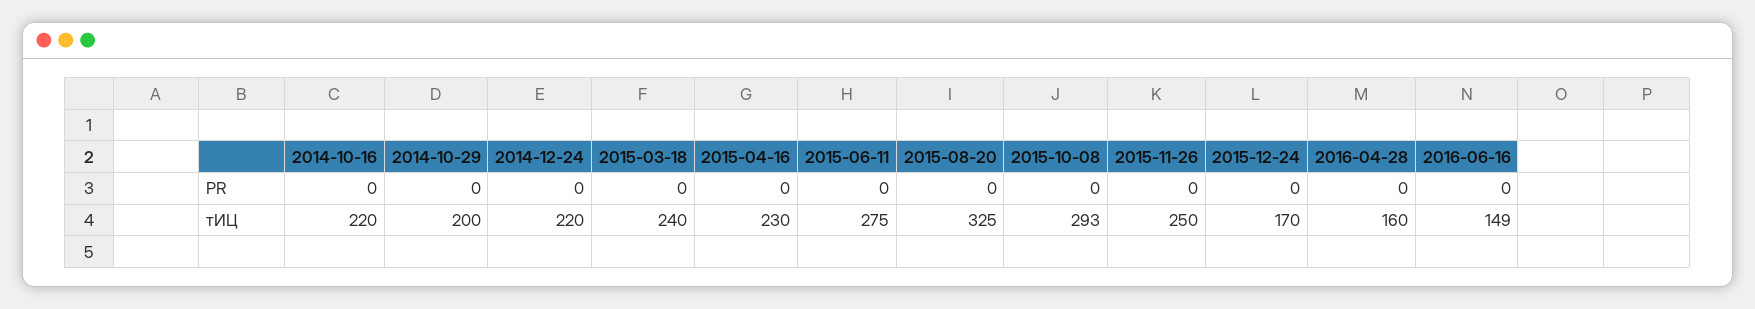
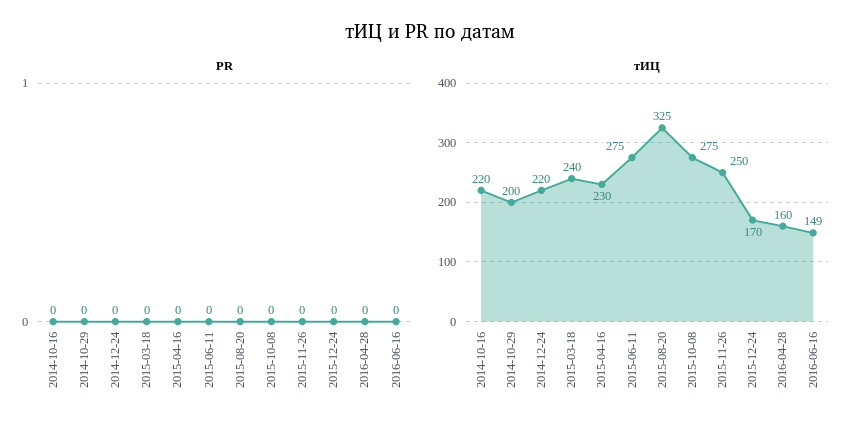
тИЦ, 2015-10-08: 293 -> 275

